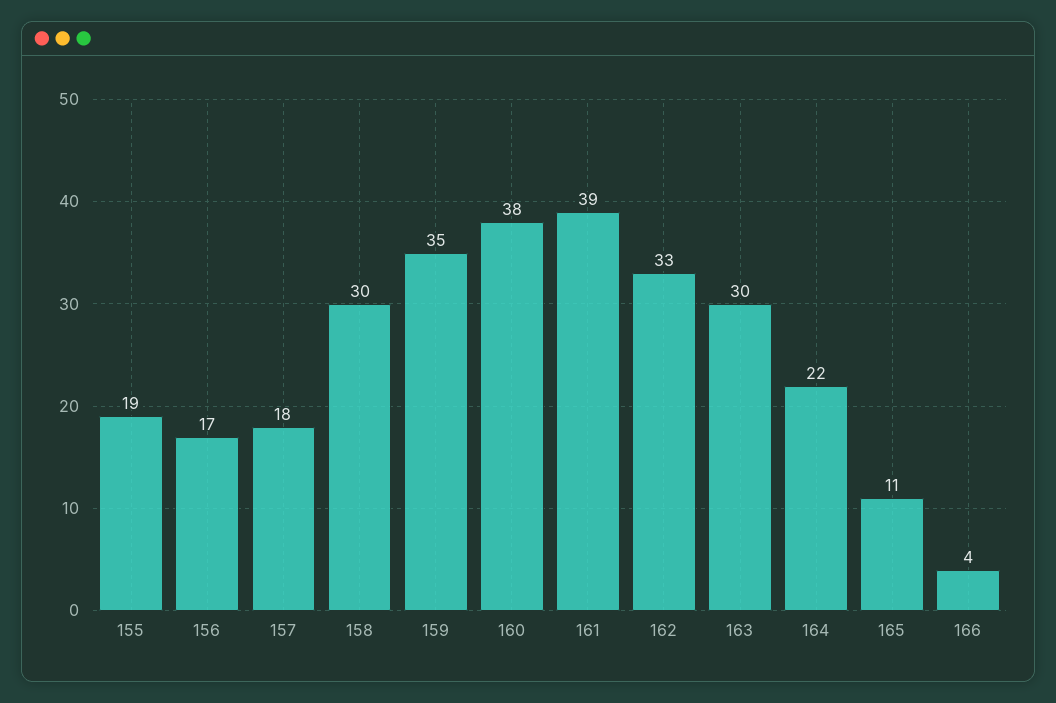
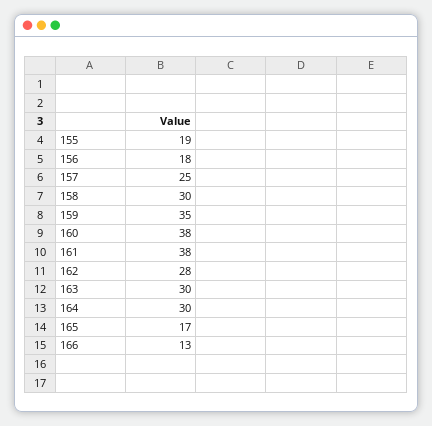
156: 17 -> 18
157: 18 -> 25
161: 39 -> 38
162: 33 -> 28
164: 22 -> 30
165: 11 -> 17
166: 4 -> 13

